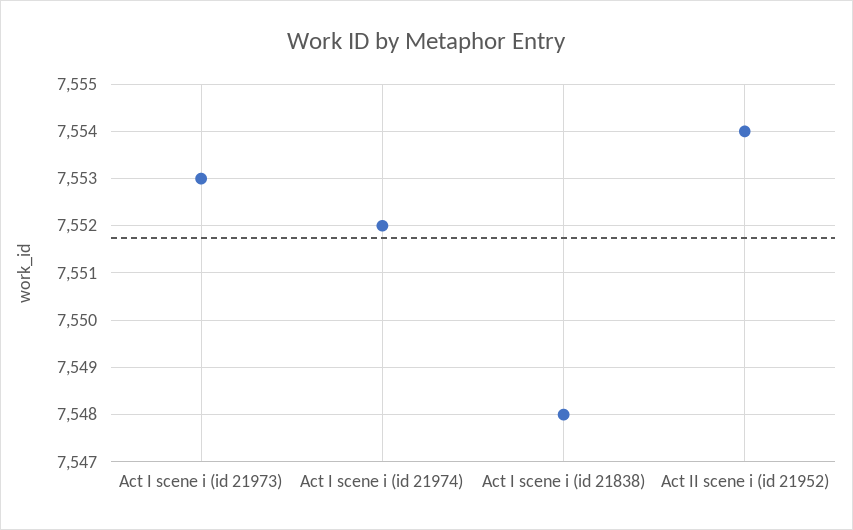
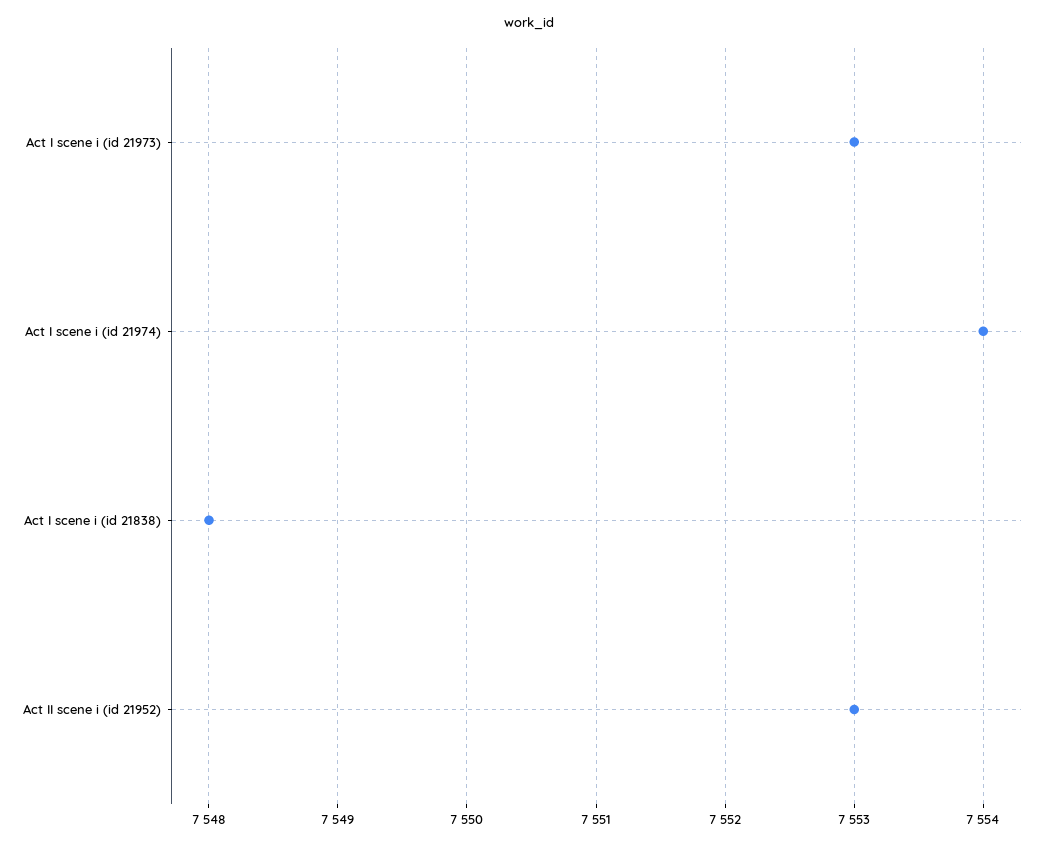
Act I scene i (id 21974): 7552 -> 7554
Act II scene i (id 21952): 7554 -> 7553

